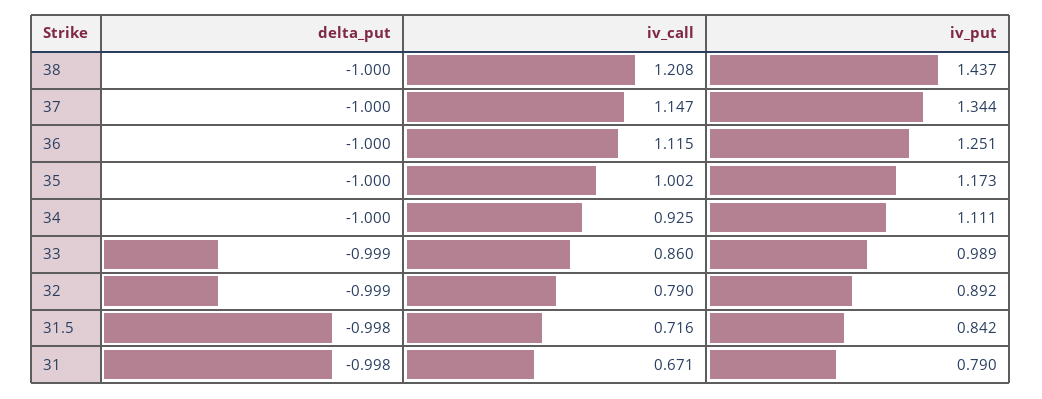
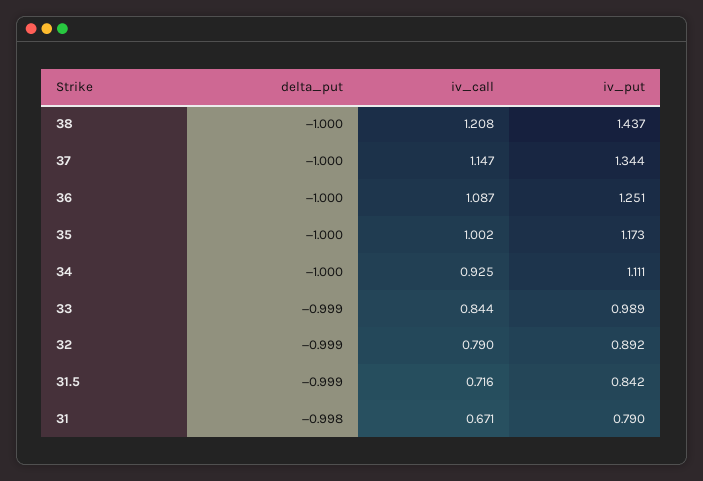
iv_call, 36: 1.115 -> 1.087
iv_call, 33: 0.86 -> 0.844
delta_put, 31.5: -0.998 -> -0.999

